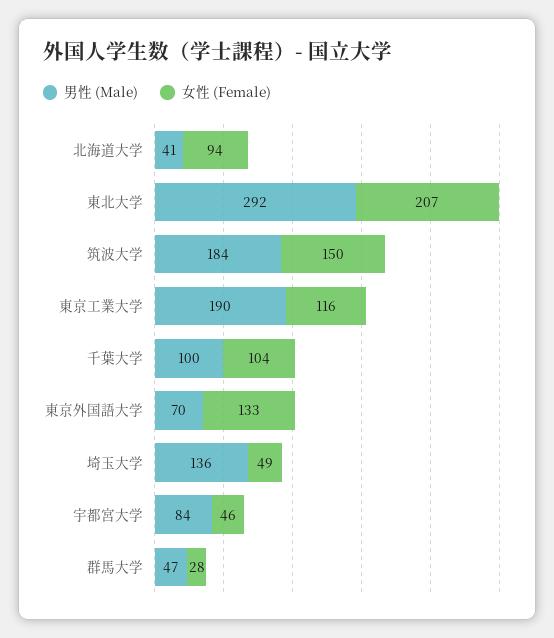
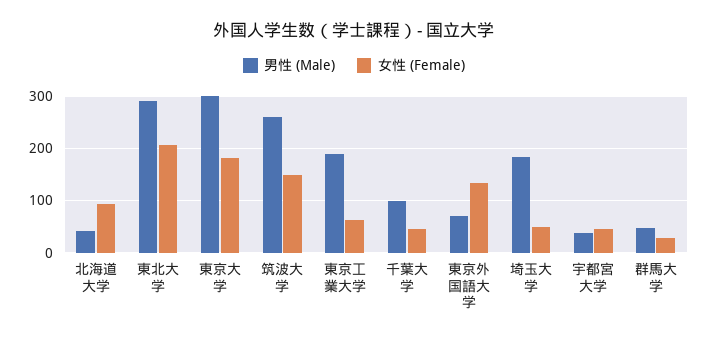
男性 (Male), 筑波大学: 184 -> 260
女性 (Female), 東京工業大学: 116 -> 60
女性 (Female), 千葉大学: 104 -> 40
男性 (Male), 埼玉大学: 136 -> 180
男性 (Male), 宇都宮大学: 84 -> 40
男性 (Male), 東京大学: none -> 300
女性 (Female), 東京大学: none -> 180

